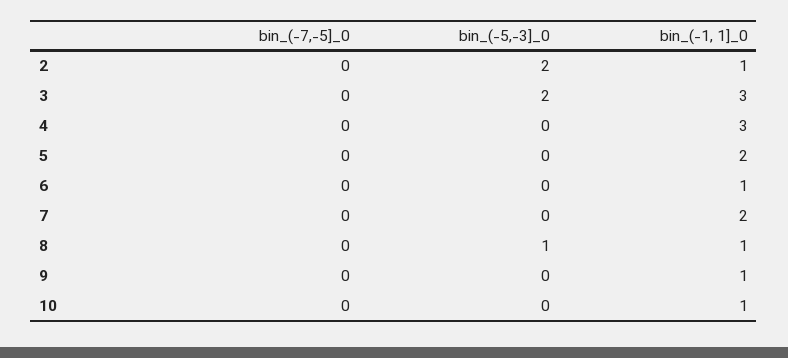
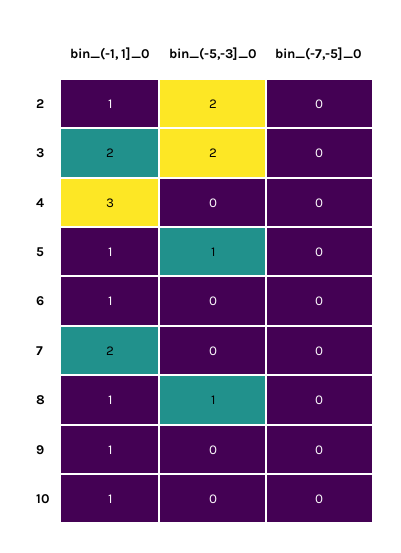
bin_(-1, 1]_0, 3: 3 -> 2
bin_(-5,-3]_0, 5: 0 -> 1
bin_(-1, 1]_0, 5: 2 -> 1

